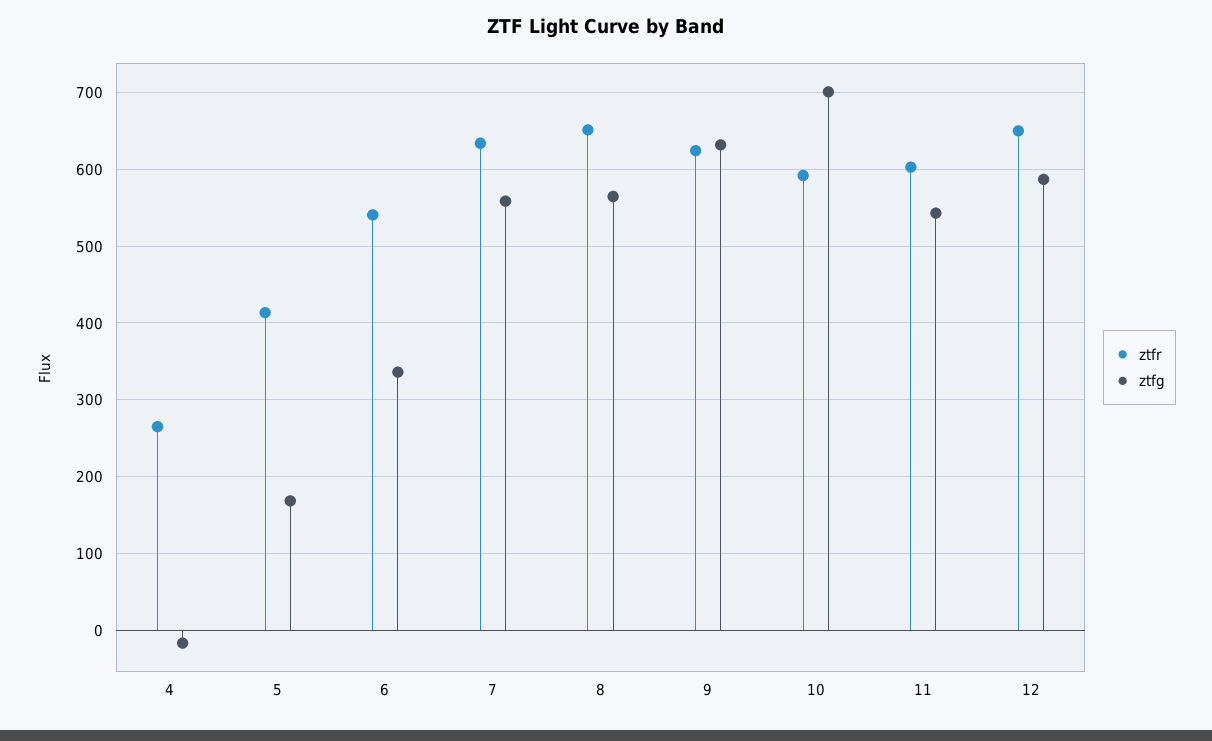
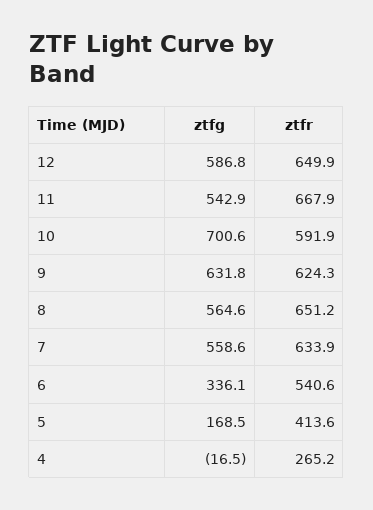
ztfr, 11: 600 -> 667.9

